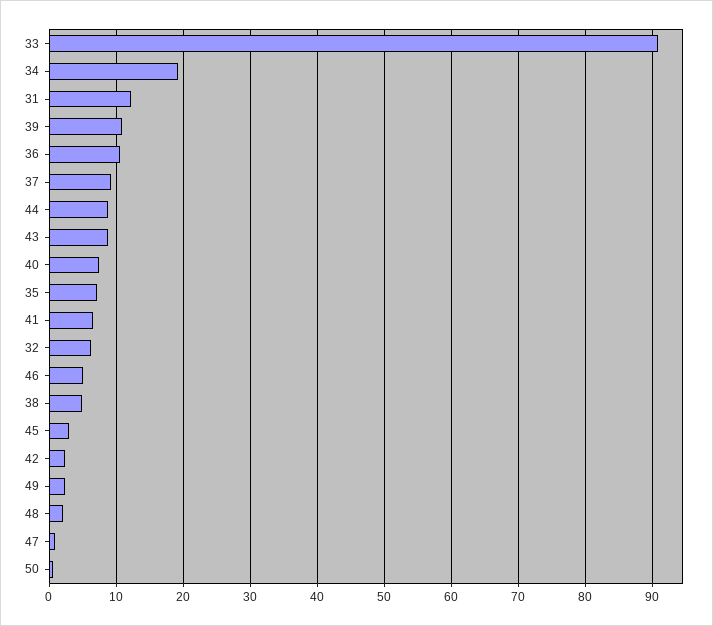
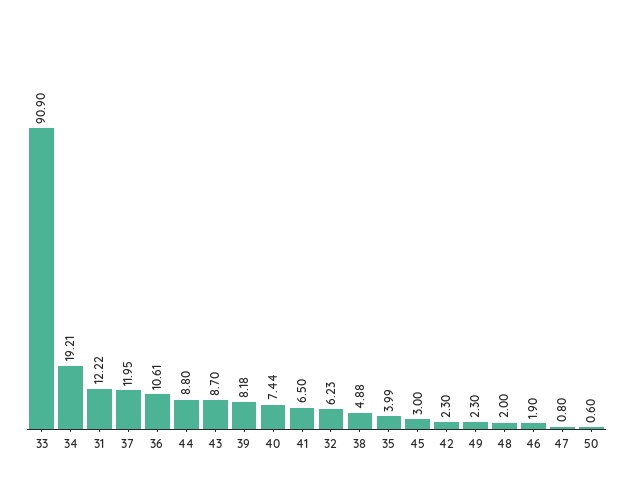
39: 11 -> 8.18
37: 9 -> 11.95
35: 7 -> 3.99
46: 5 -> 1.9

